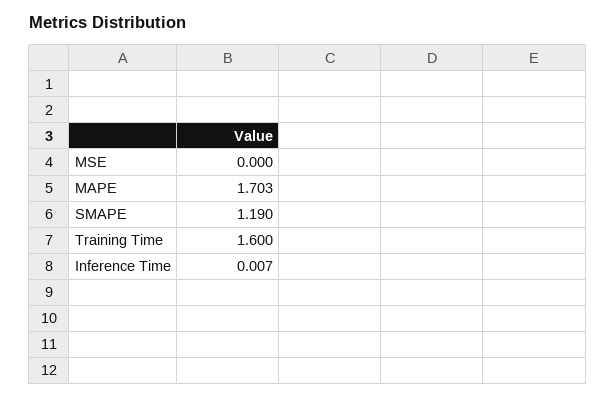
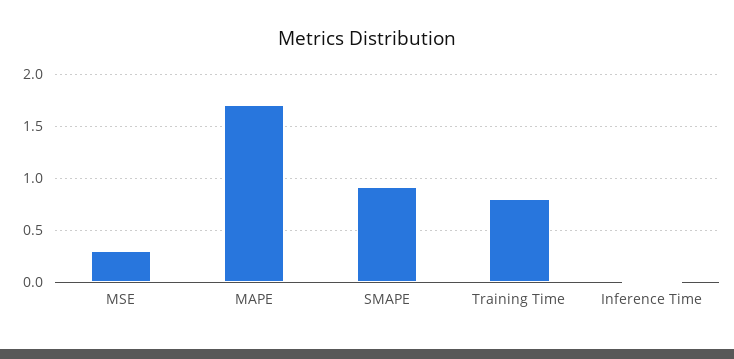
MSE: 0 -> 0.3
SMAPE: 1.19 -> 0.9
Training Time: 1.6 -> 0.8

